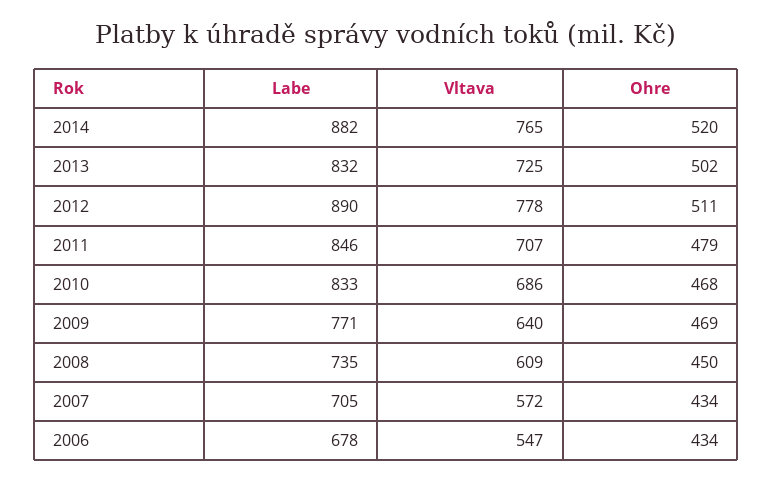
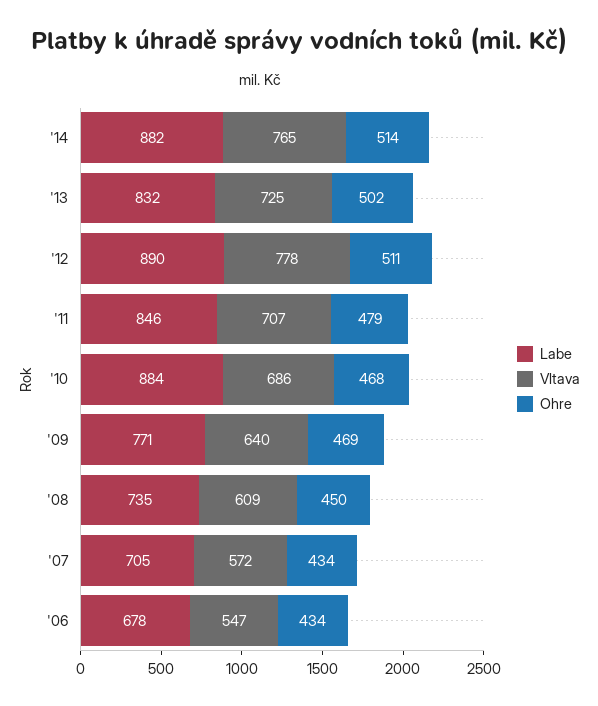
Ohre, 2014: 520 -> 514
Labe, 2010: 833 -> 884

